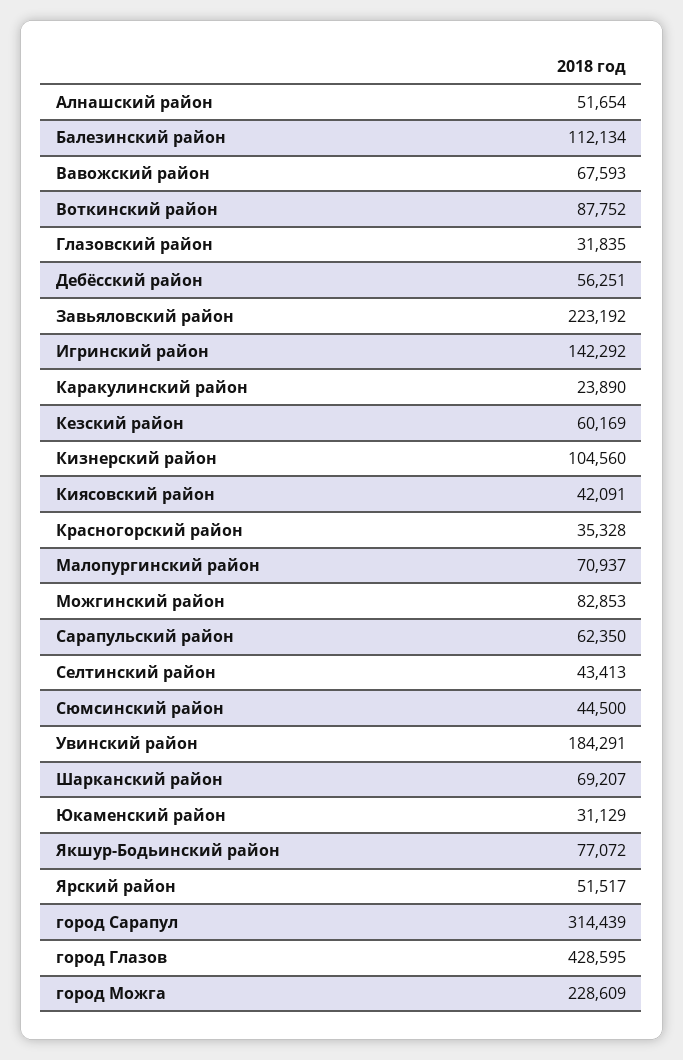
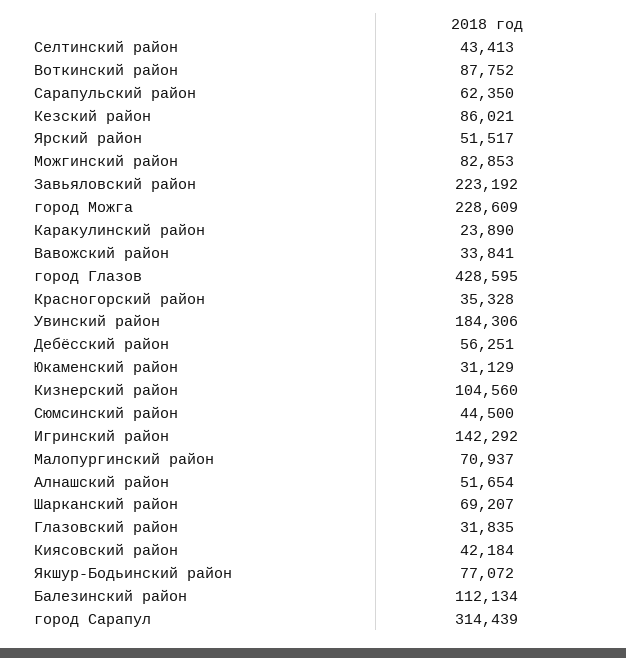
Вавожский район: 67593 -> 33841
Кезский район: 60169 -> 86021
Киясовский район: 42091 -> 42184
Увинский район: 184291 -> 184306

